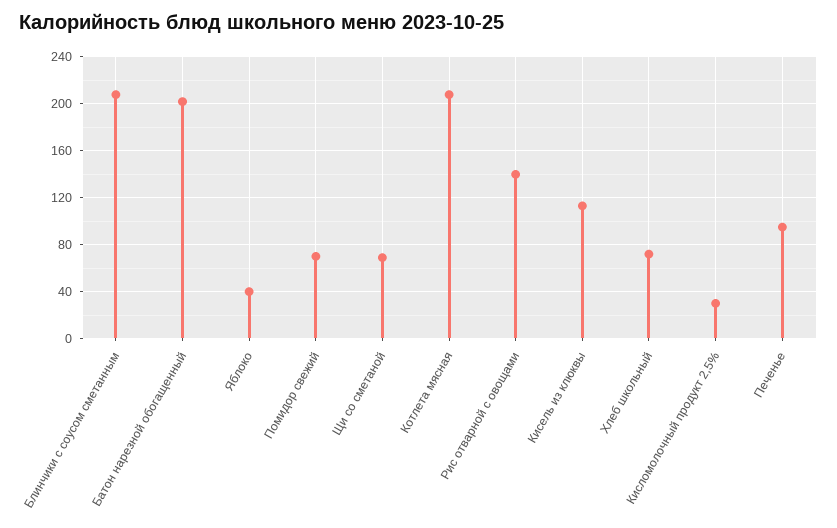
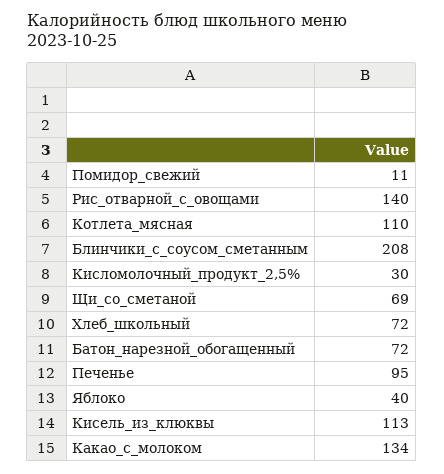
Батон нарезной обогащенный: 200 -> 72
Помидор свежий: 70 -> 11
Котлета мясная: 210 -> 110
Какао_с_молоком: none -> 134

